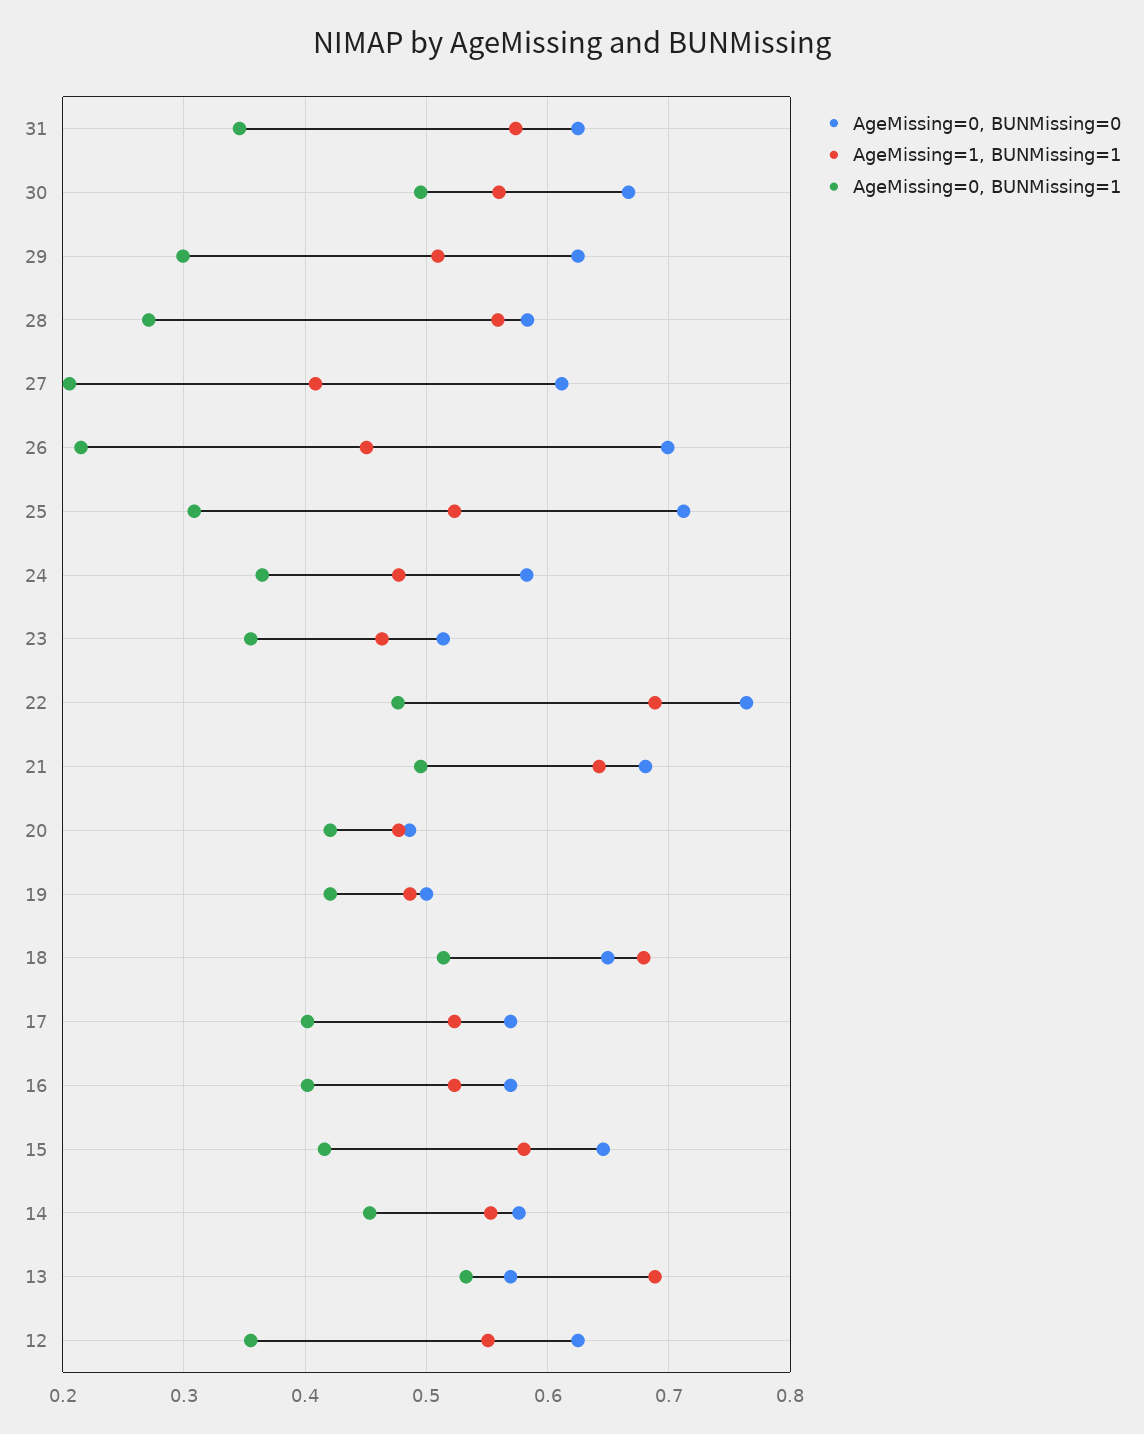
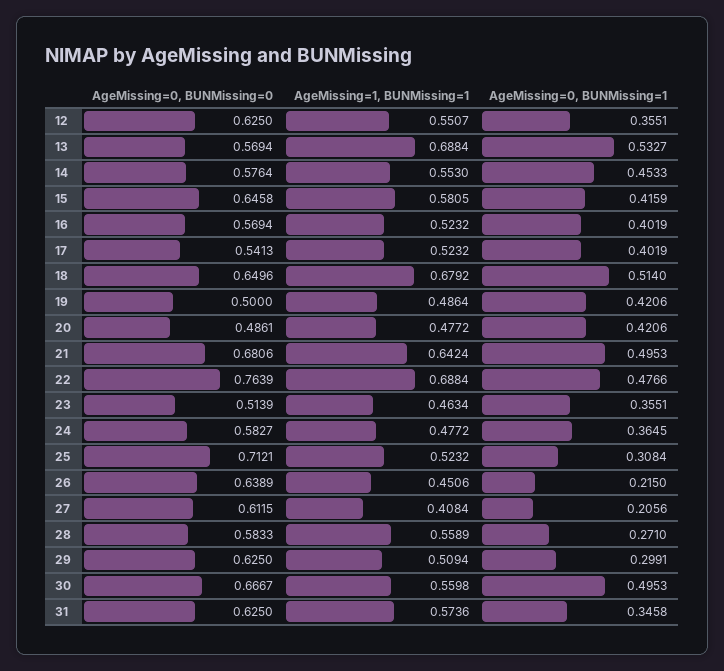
AgeMissing=0, BUNMissing=0, 26: 0.7 -> 0.6389
AgeMissing=0, BUNMissing=0, 17: 0.57 -> 0.5413

